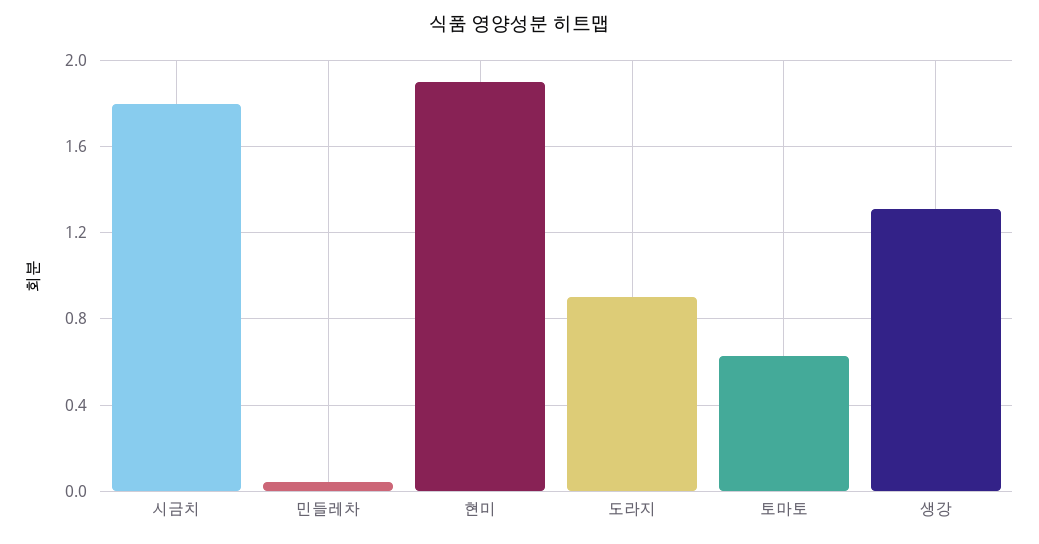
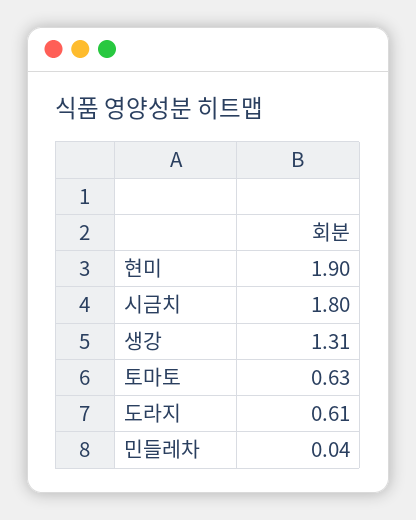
도라지: 0.9 -> 0.61

